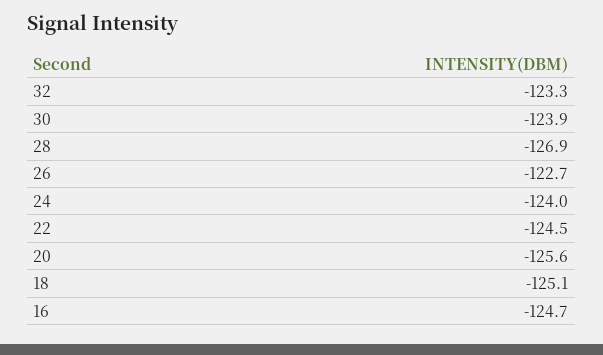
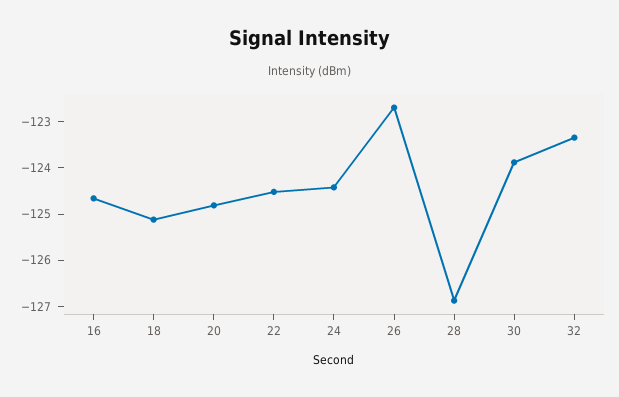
24: -124 -> -124.4
20: -125.6 -> -124.8

